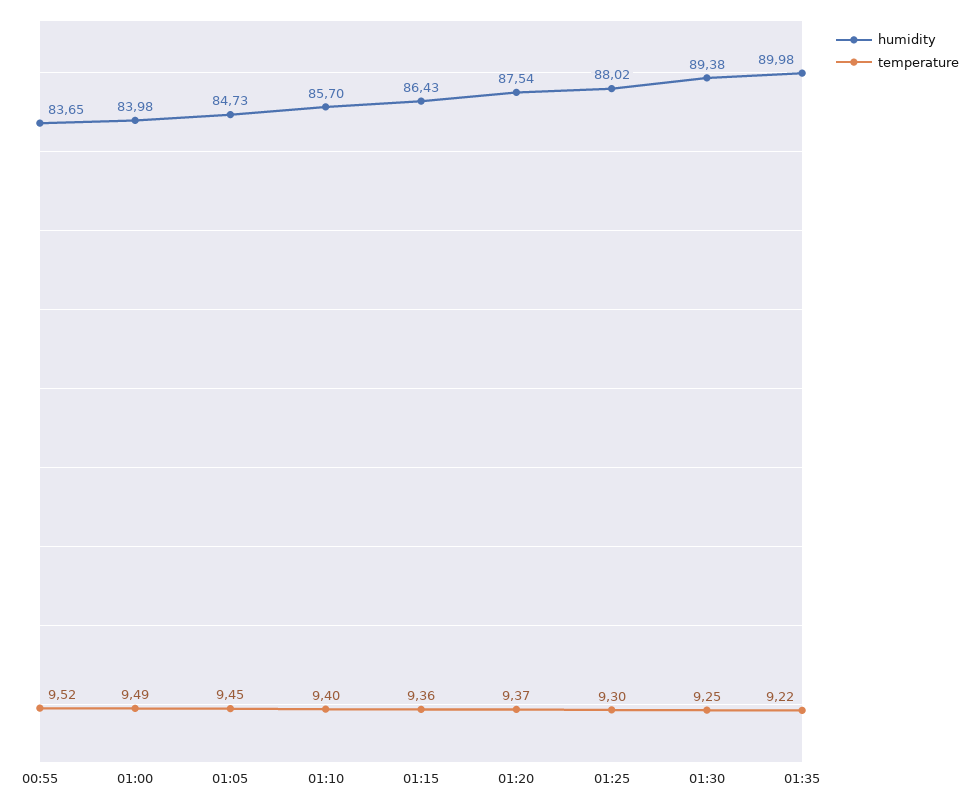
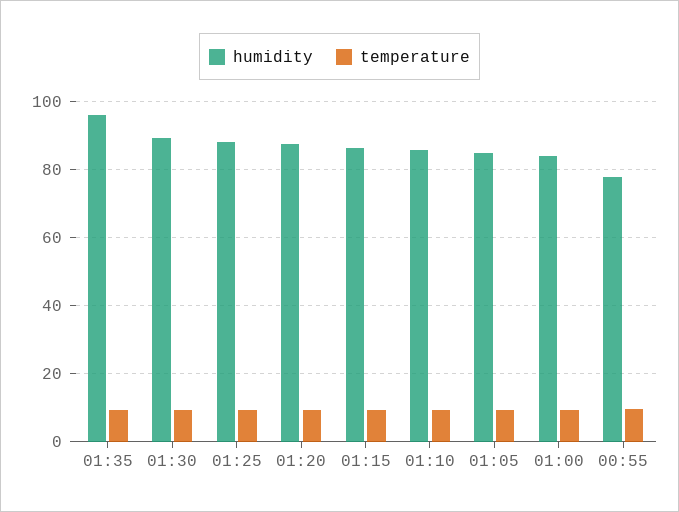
humidity, 00:55: 83.65 -> 78
humidity, 01:35: 89.98 -> 96

